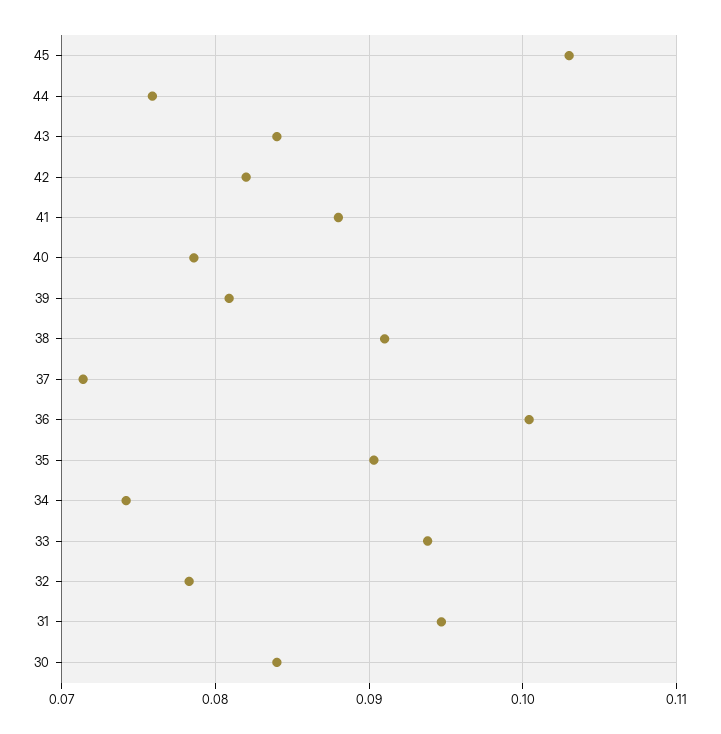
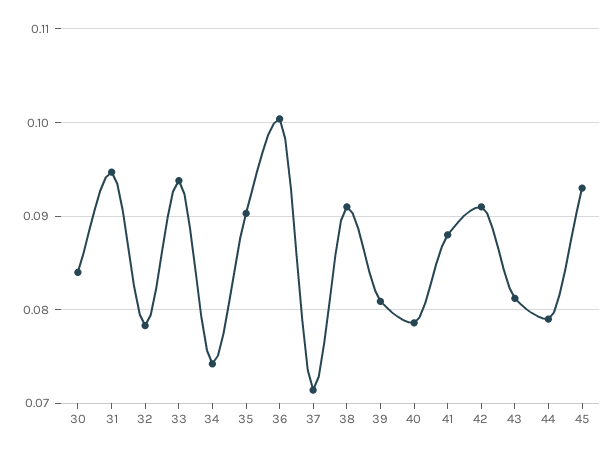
45: 0.103 -> 0.093
44: 0.076 -> 0.079
43: 0.084 -> 0.081
42: 0.082 -> 0.091

